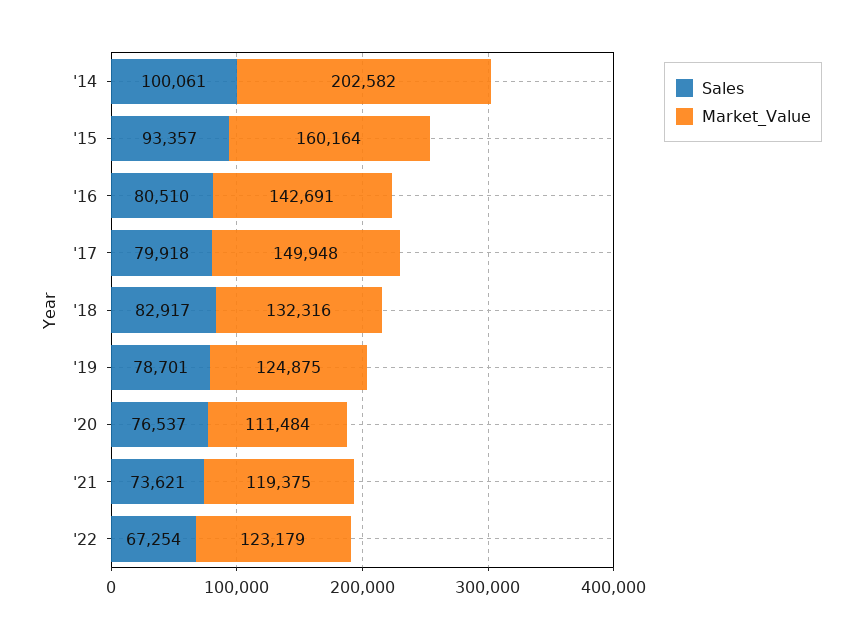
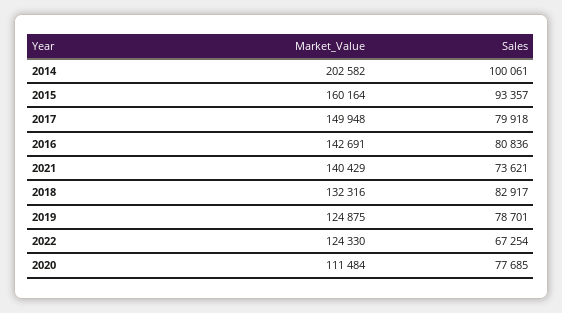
Sales, '16: 80510 -> 80836
Sales, '20: 76537 -> 77685
Market_Value, '21: 119375 -> 140429
Market_Value, '22: 123179 -> 124330

